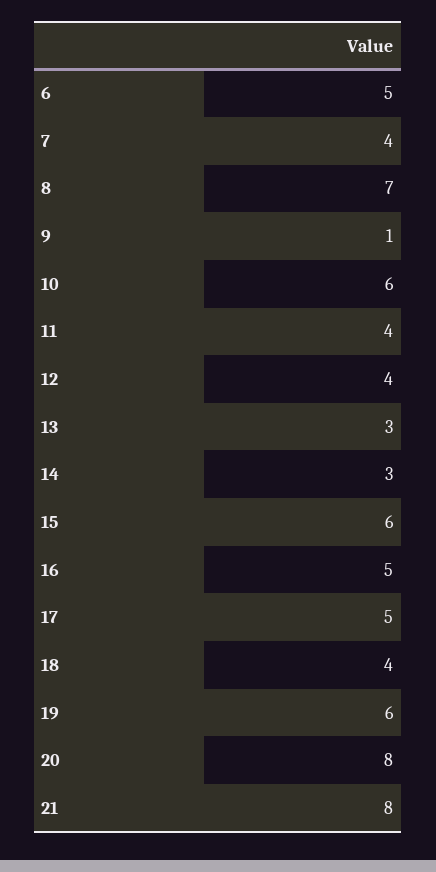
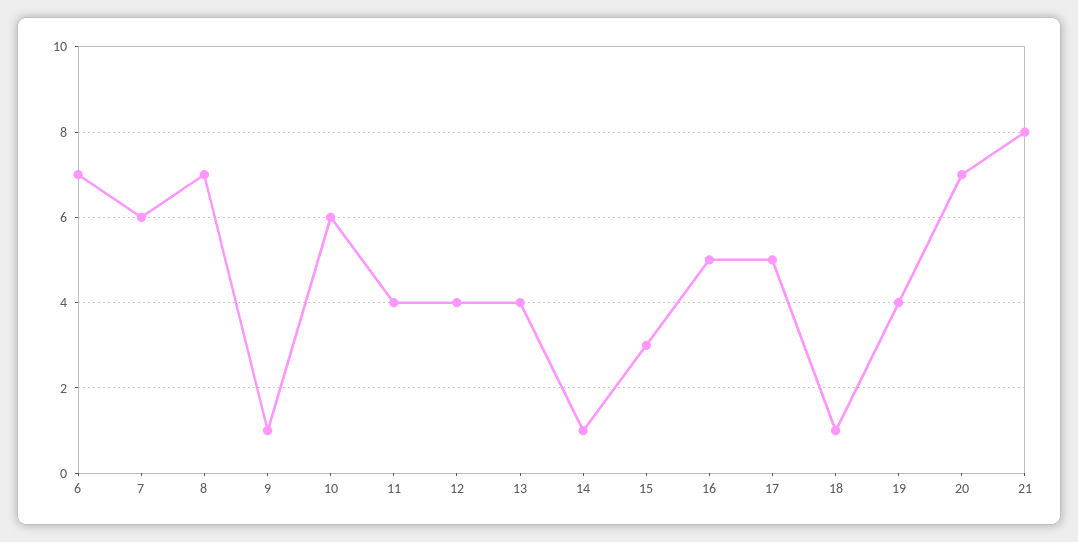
6: 5 -> 7
7: 4 -> 6
13: 3 -> 4
14: 3 -> 1
15: 6 -> 3
18: 4 -> 1
19: 6 -> 4
20: 8 -> 7

